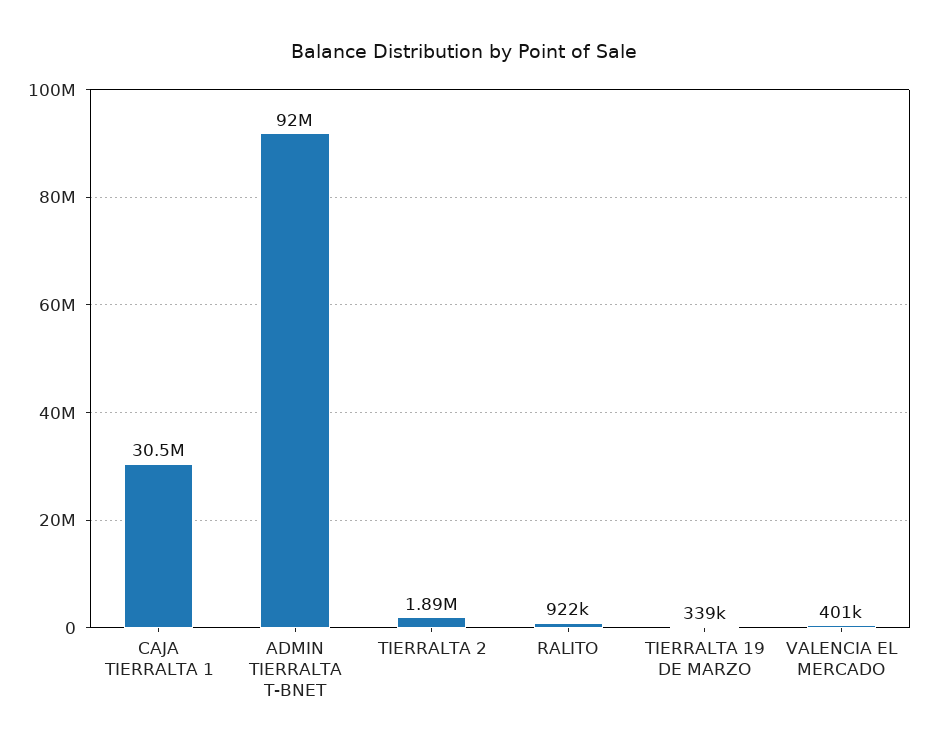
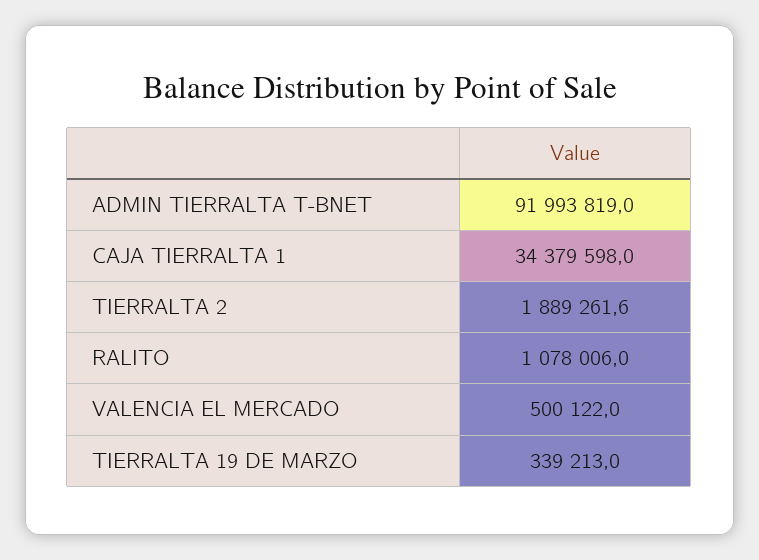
CAJA TIERRALTA 1: 30500000 -> 34379598
RALITO: 922000 -> 1078006
VALENCIA EL MERCADO: 401000 -> 500122

